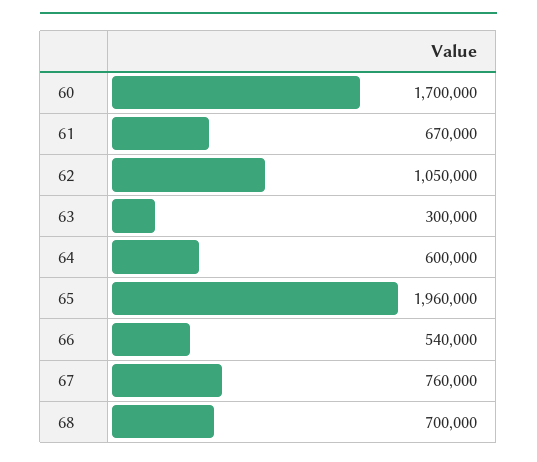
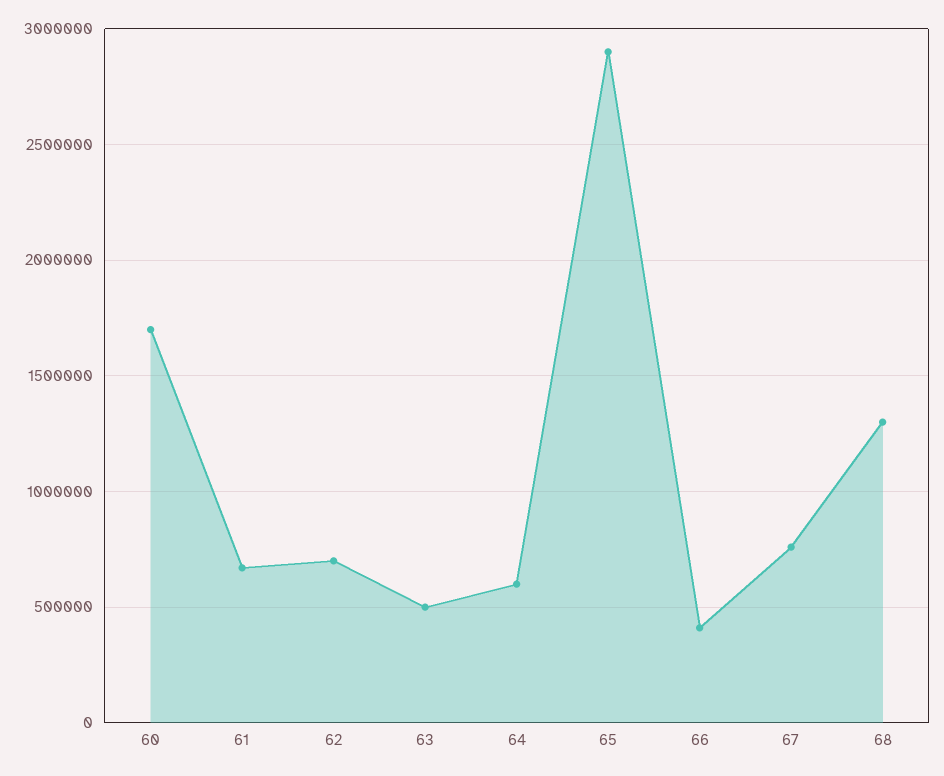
62: 1050000 -> 700000
63: 300000 -> 500000
65: 1960000 -> 2900000
66: 540000 -> 400000
68: 700000 -> 1300000

